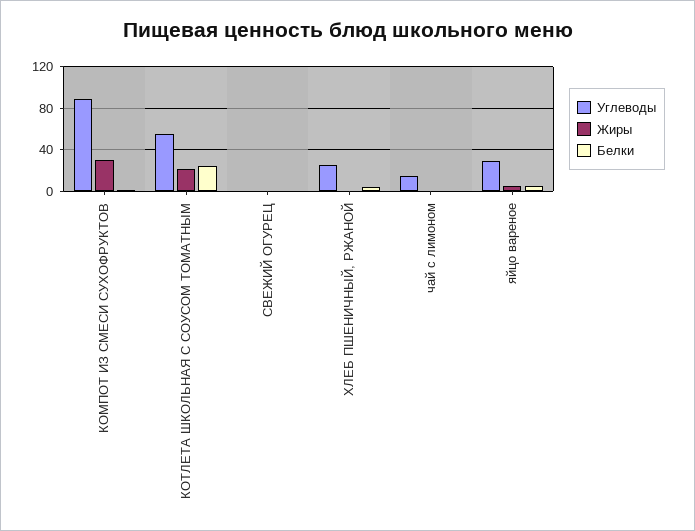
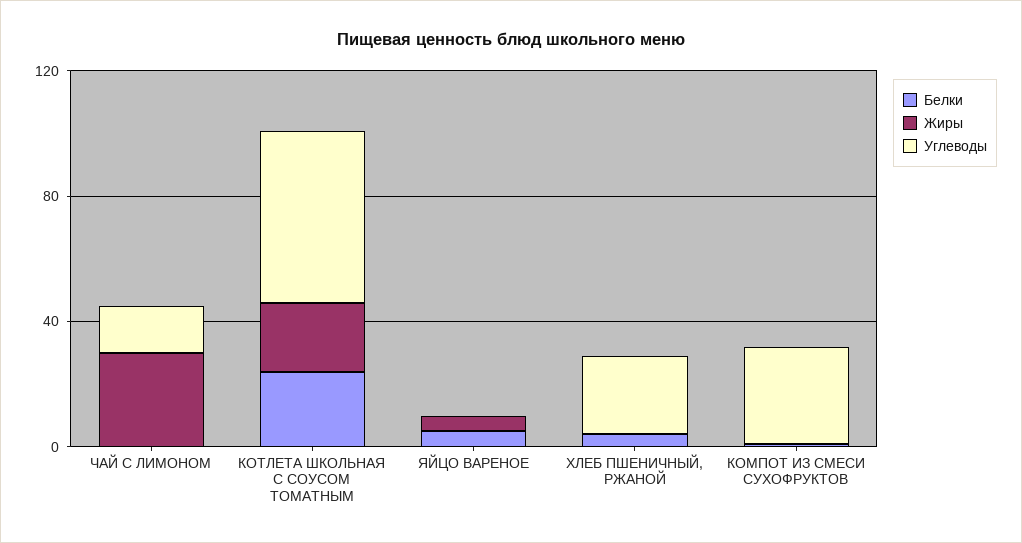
Углеводы, КОМПОТ ИЗ СМЕСИ СУХОФРУКТОВ: 90 -> 30
Жиры, КОМПОТ ИЗ СМЕСИ СУХОФРУКТОВ: 30 -> 0
Углеводы, СВЕЖИЙ ОГУРЕЦ: 0 -> none
Жиры, СВЕЖИЙ ОГУРЕЦ: 0 -> none
Белки, СВЕЖИЙ ОГУРЕЦ: 0 -> none
Жиры, чай с лимоном: 0 -> 30
Углеводы, яйцо вареное: 30 -> 0

